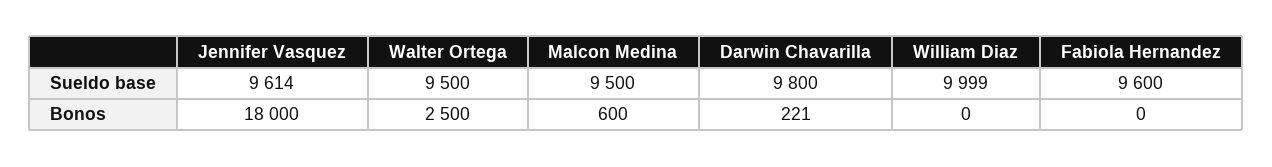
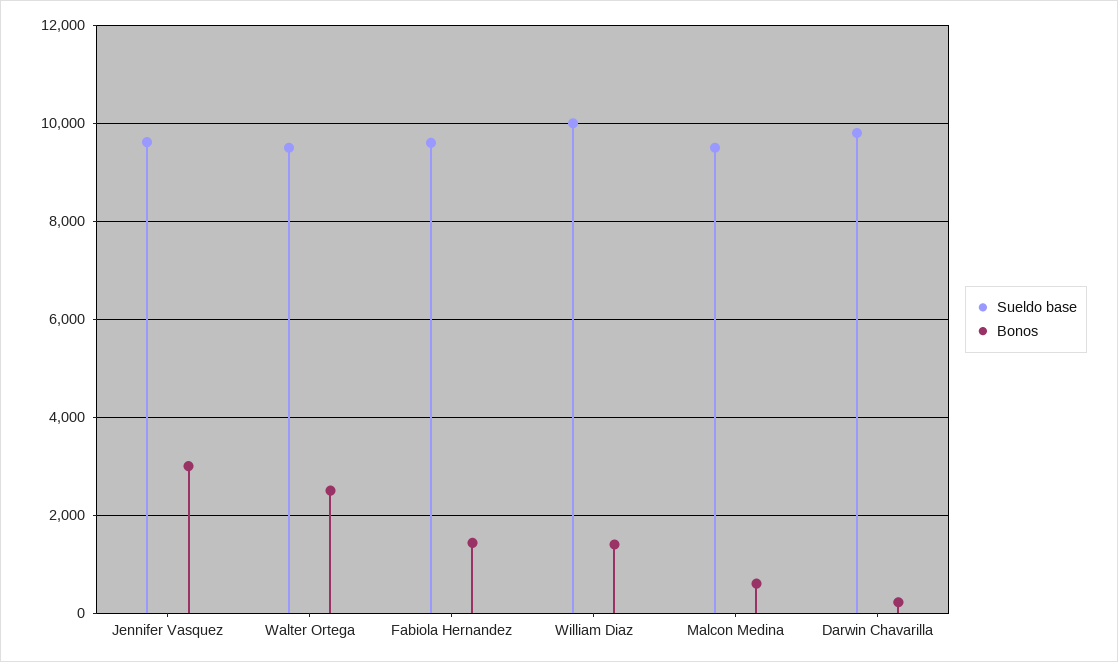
Bonos, Jennifer Vasquez: 18000 -> 3000
Bonos, William Diaz: 0 -> 1400
Bonos, Fabiola Hernandez: 0 -> 1400

